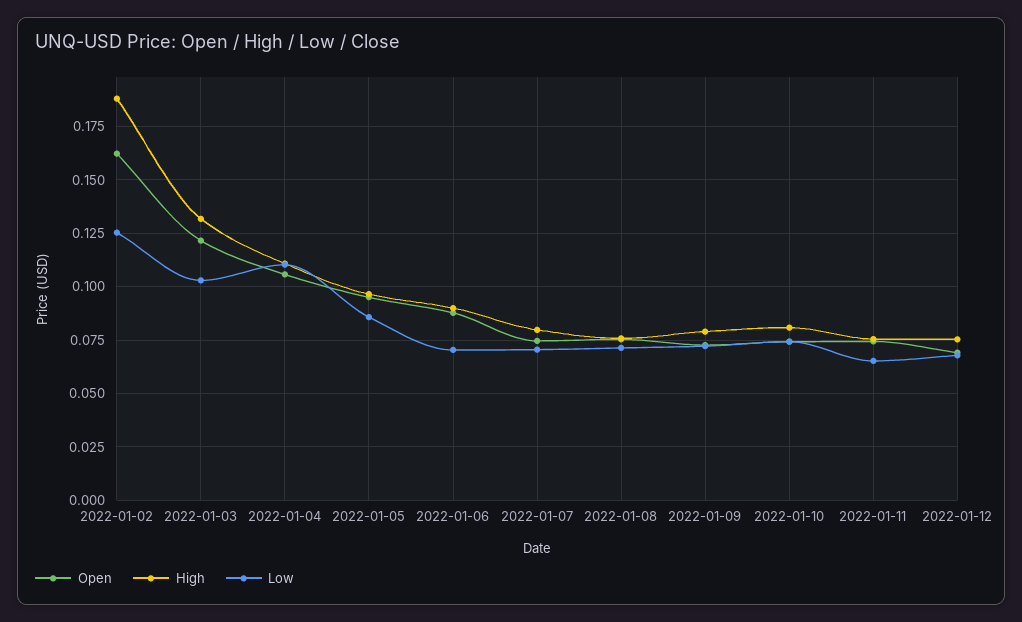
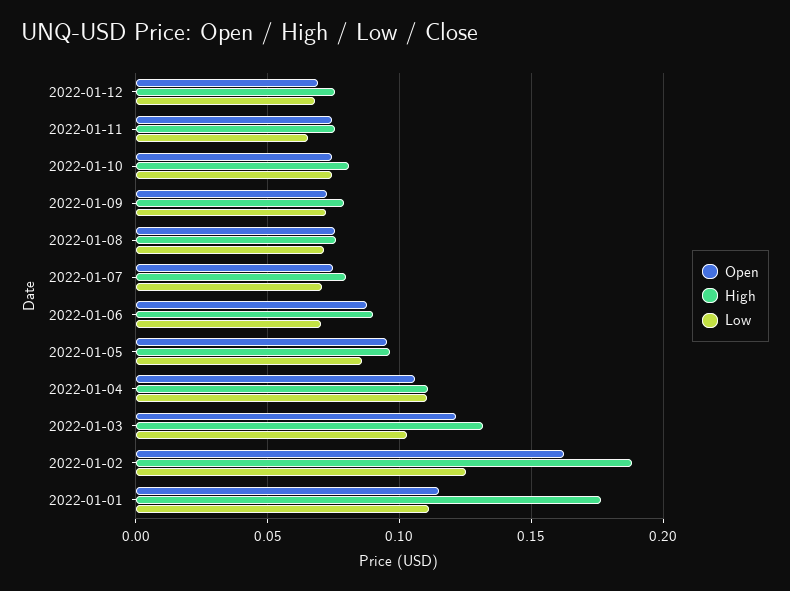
Open, 2022-01-01: none -> 0.115
High, 2022-01-01: none -> 0.175
Low, 2022-01-01: none -> 0.11

